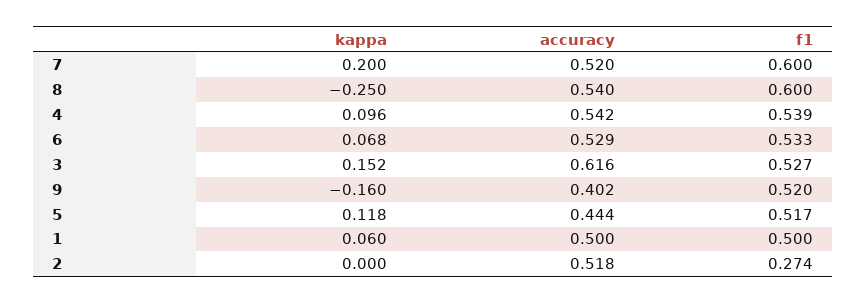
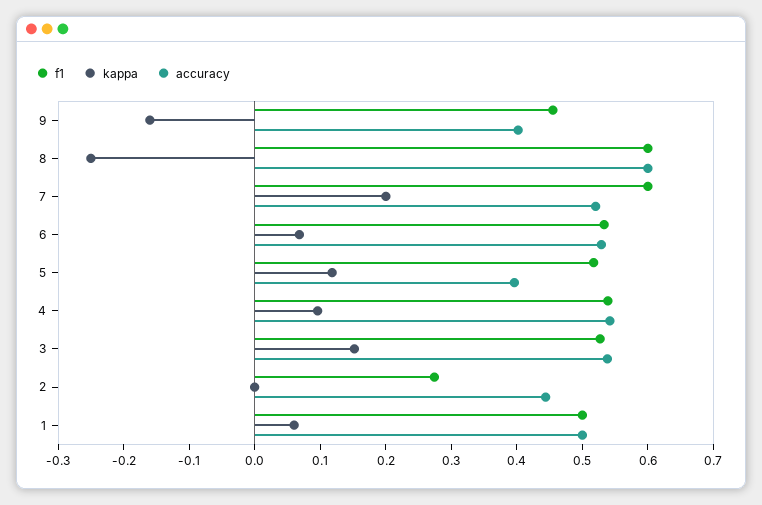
accuracy, 8: 0.54 -> 0.6
accuracy, 3: 0.616 -> 0.54
f1, 9: 0.52 -> 0.46
accuracy, 5: 0.444 -> 0.4
accuracy, 2: 0.518 -> 0.44

